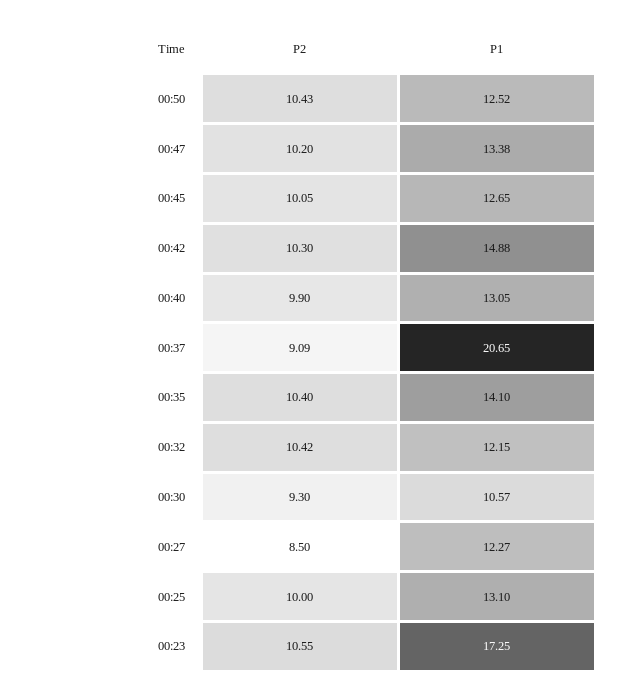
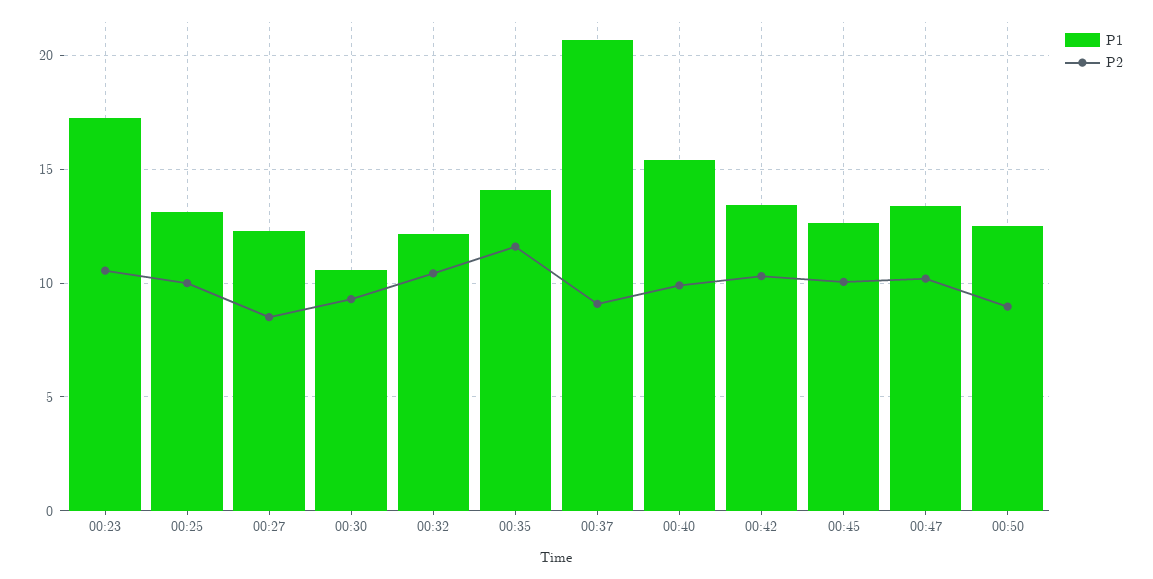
P2, 00:50: 10.43 -> 9
P1, 00:42: 14.88 -> 13.5
P1, 00:40: 13.05 -> 15.5
P2, 00:35: 10.4 -> 11.5

